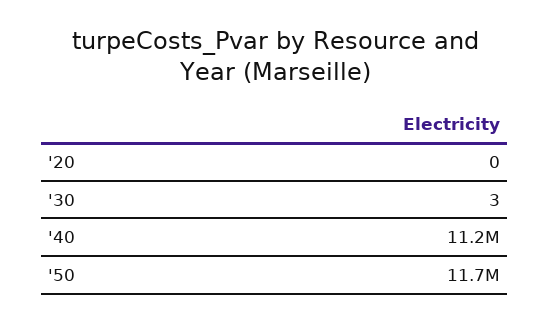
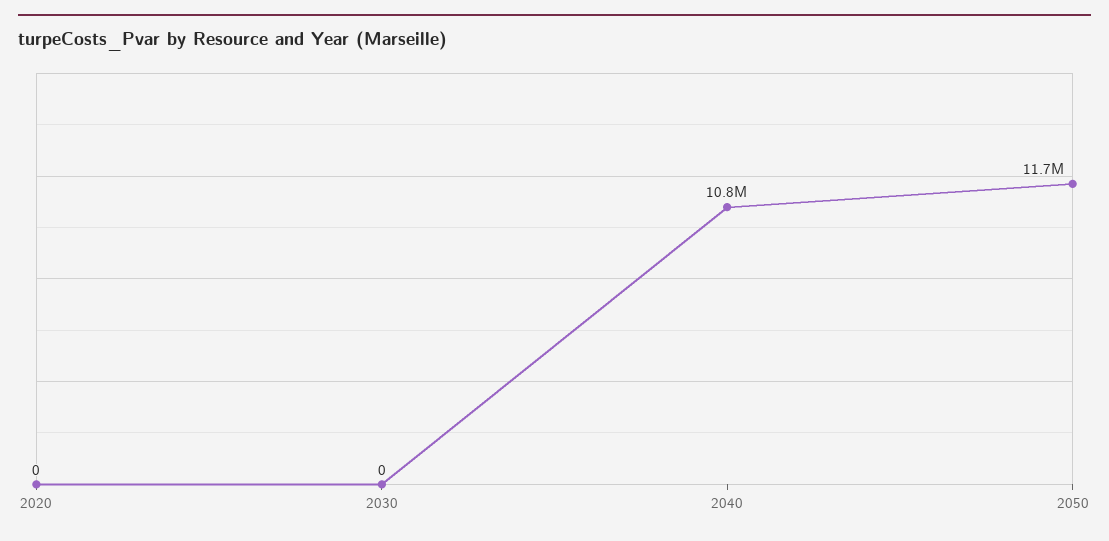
'30: 3 -> 0
'40: 11200000 -> 10800000

